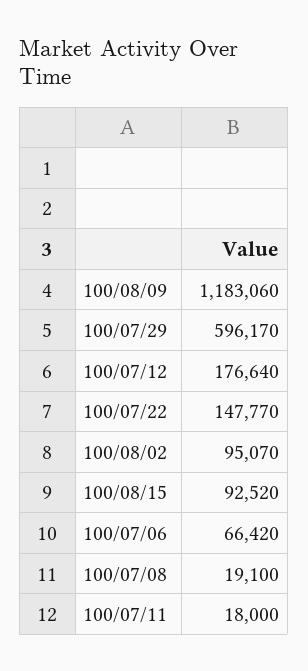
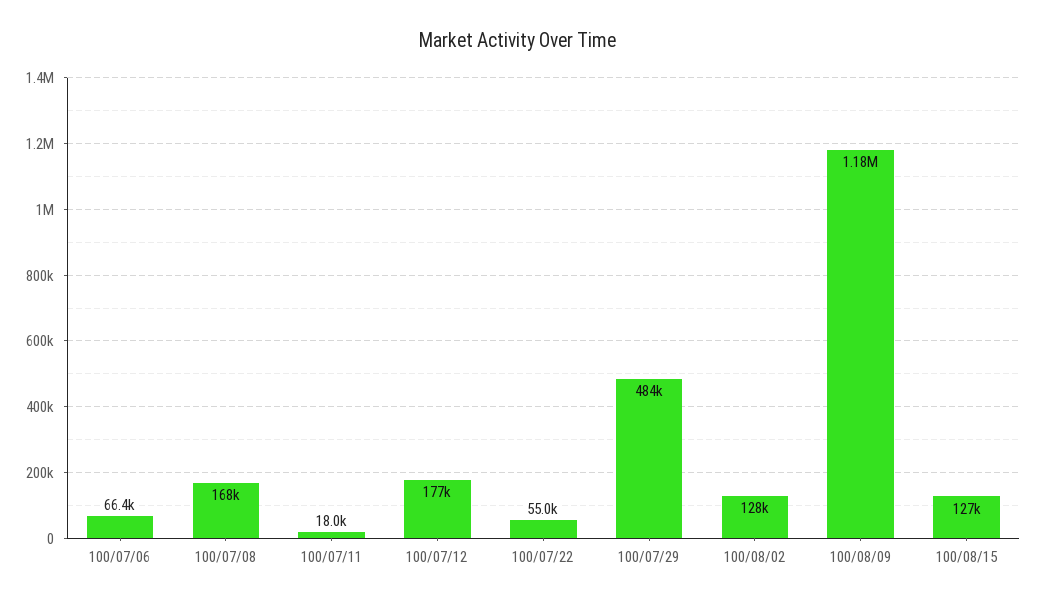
100/07/29: 596170 -> 484000
100/07/22: 147770 -> 55000
100/08/02: 95070 -> 128000
100/08/15: 92520 -> 127000
100/07/08: 19100 -> 168000

